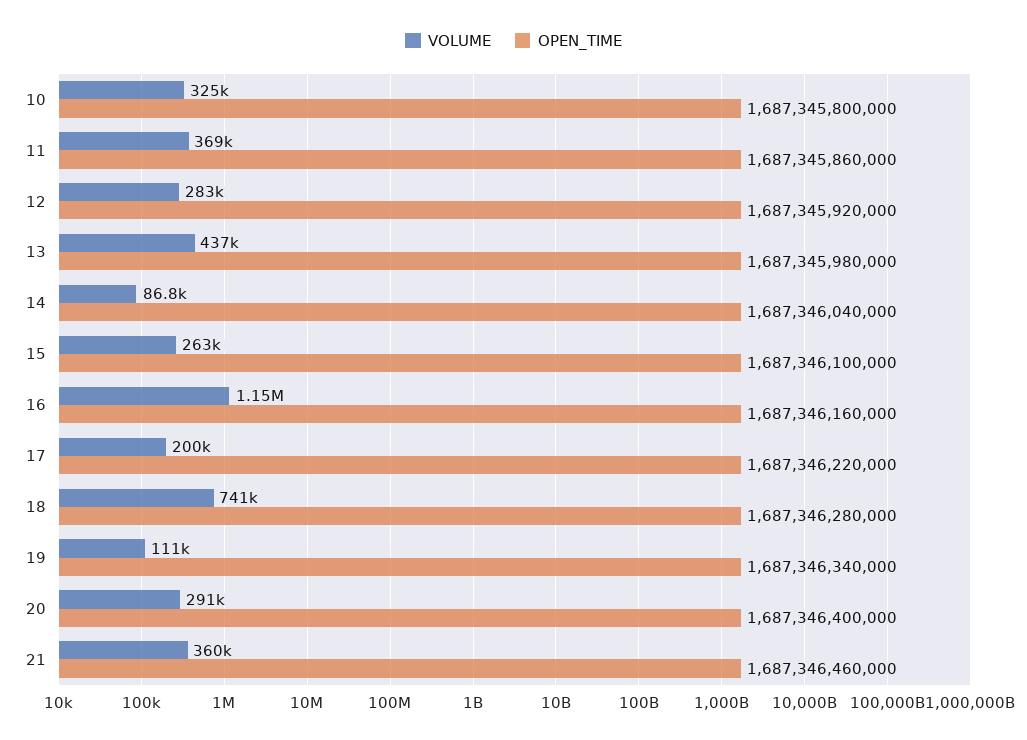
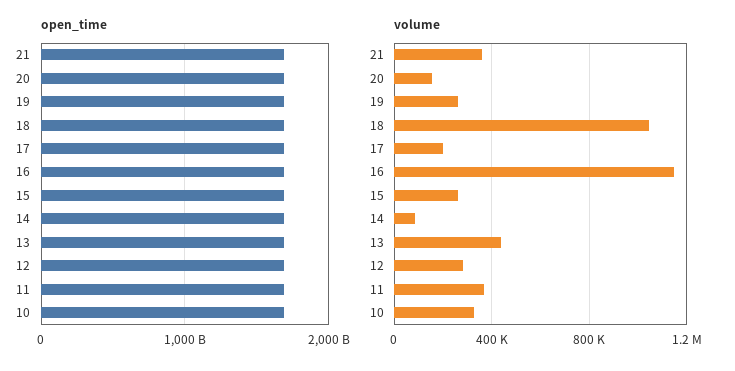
VOLUME, 18: 741000 -> 1050000
VOLUME, 19: 111000 -> 250000
VOLUME, 20: 291000 -> 150000

